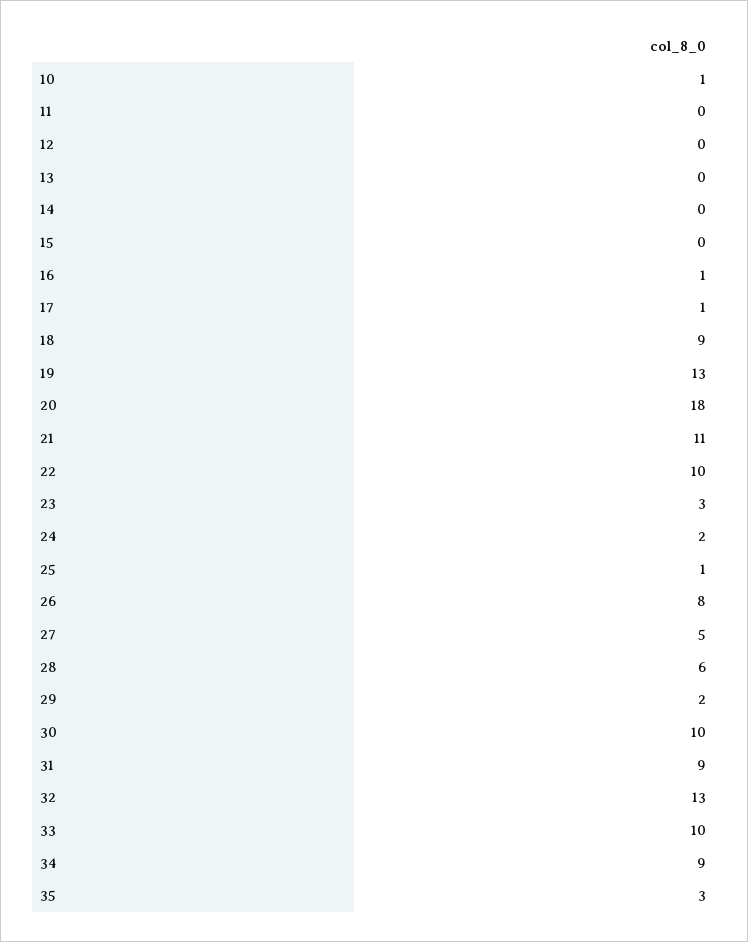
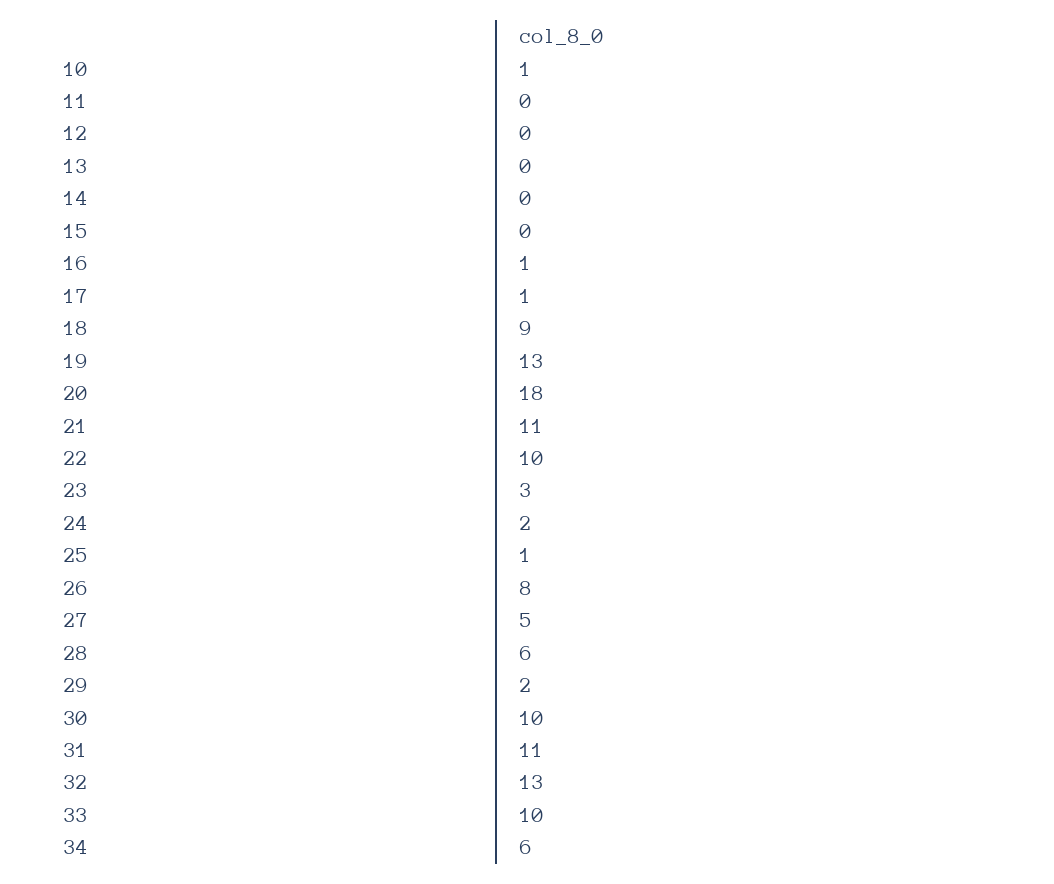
31: 9 -> 11
34: 9 -> 6
35: 3 -> none

